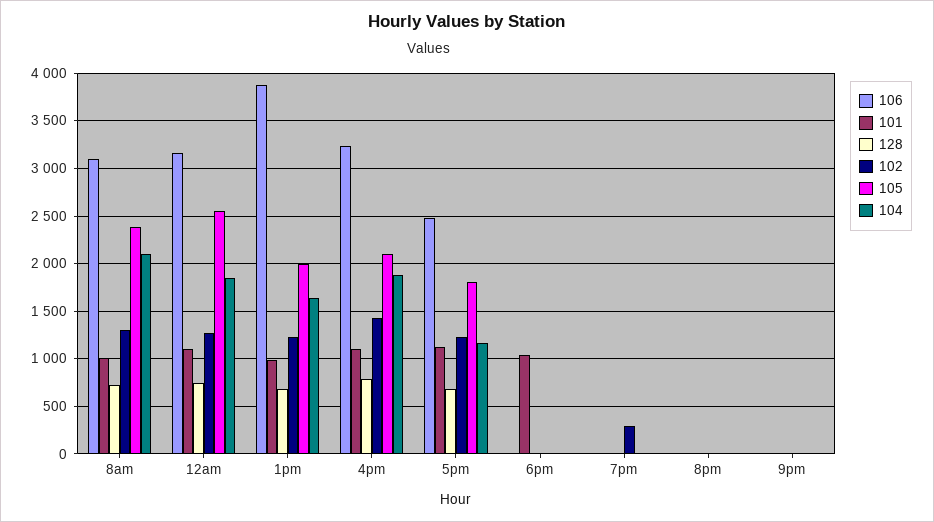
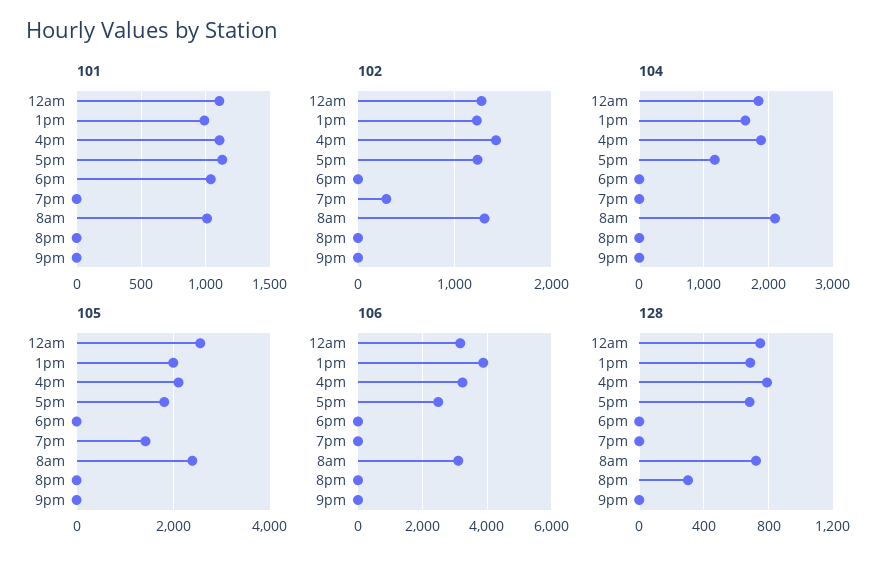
105, 7pm: 0 -> 1400
128, 8pm: 0 -> 300

